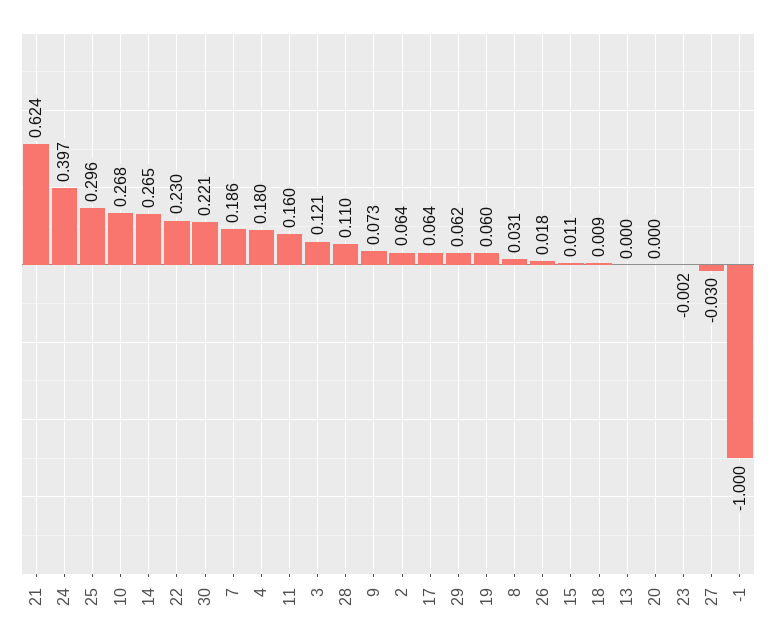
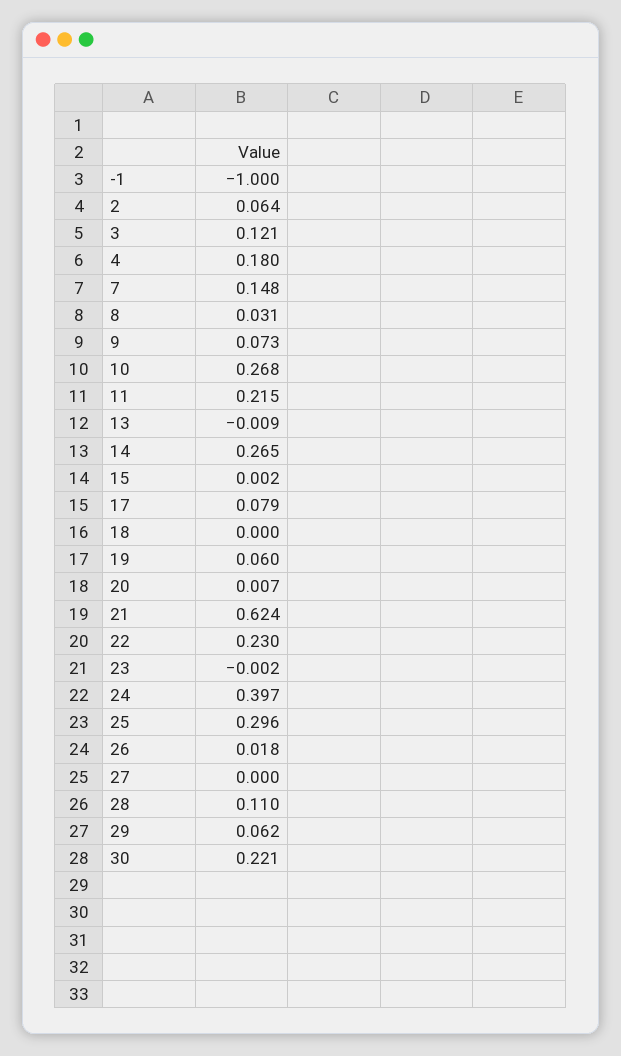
7: 0.186 -> 0.148
11: 0.16 -> 0.215
17: 0.064 -> 0.079
15: 0.011 -> 0.002
18: 0.009 -> 0
13: 0 -> -0.009
20: 0 -> 0.007
27: -0.03 -> 0

